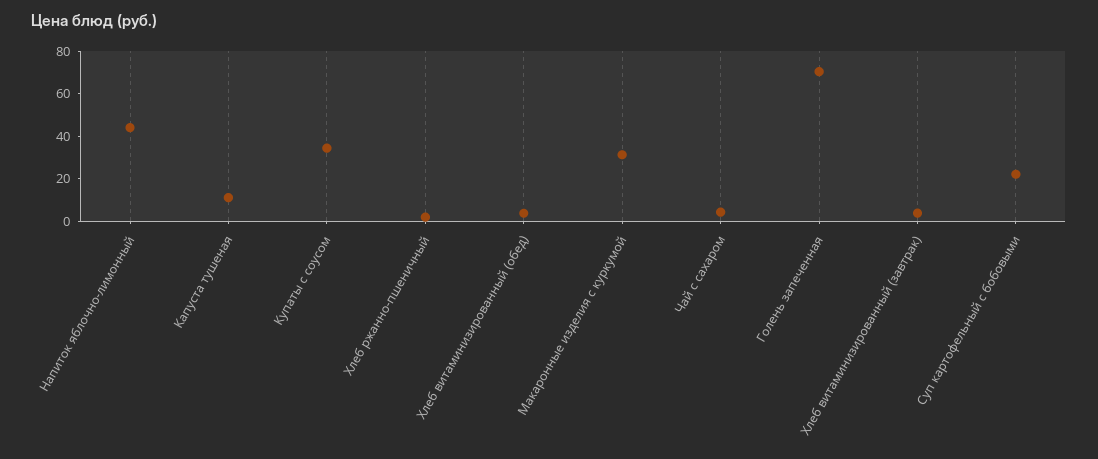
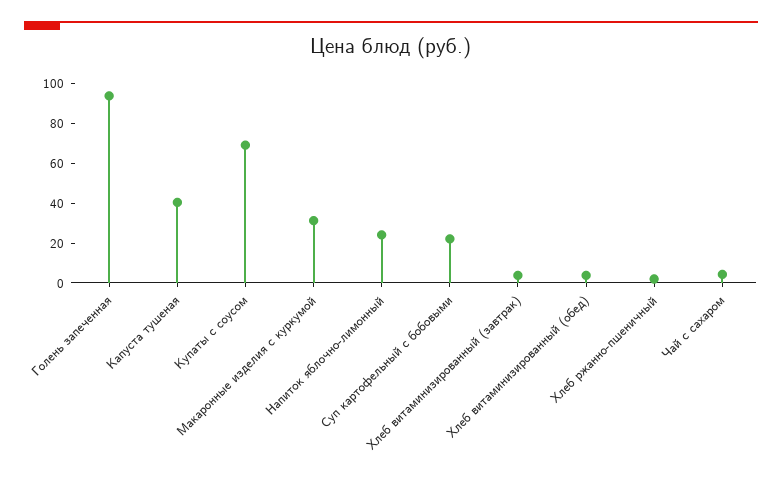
Напиток яблочно-лимонный: 45 -> 25
Капуста тушеная: 10 -> 40
Купаты с соусом: 35 -> 70
Голень запеченная: 70 -> 95

